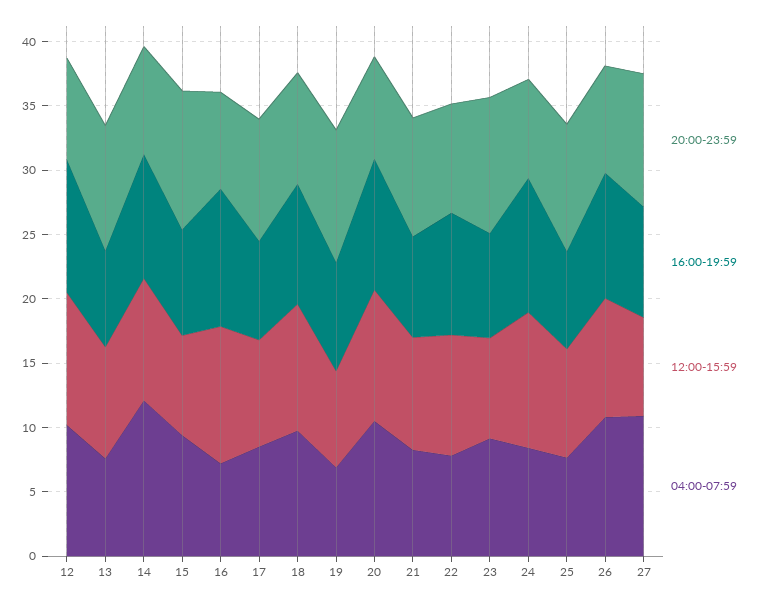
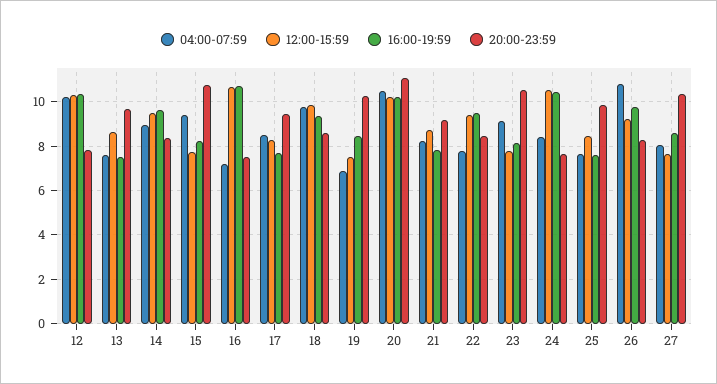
04:00-07:59, 14: 12 -> 9
20:00-23:59, 20: 8 -> 11
04:00-07:59, 27: 11 -> 8

